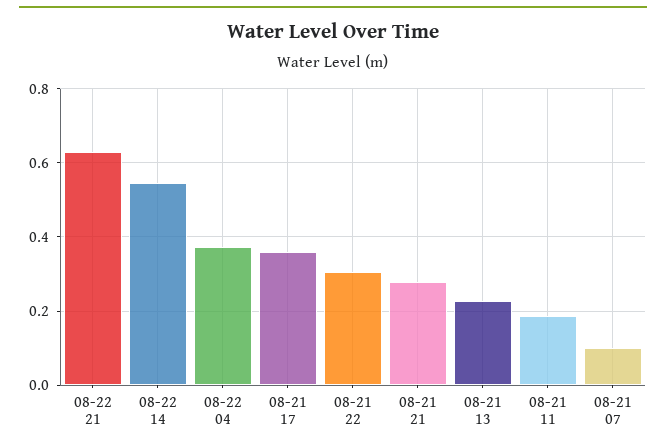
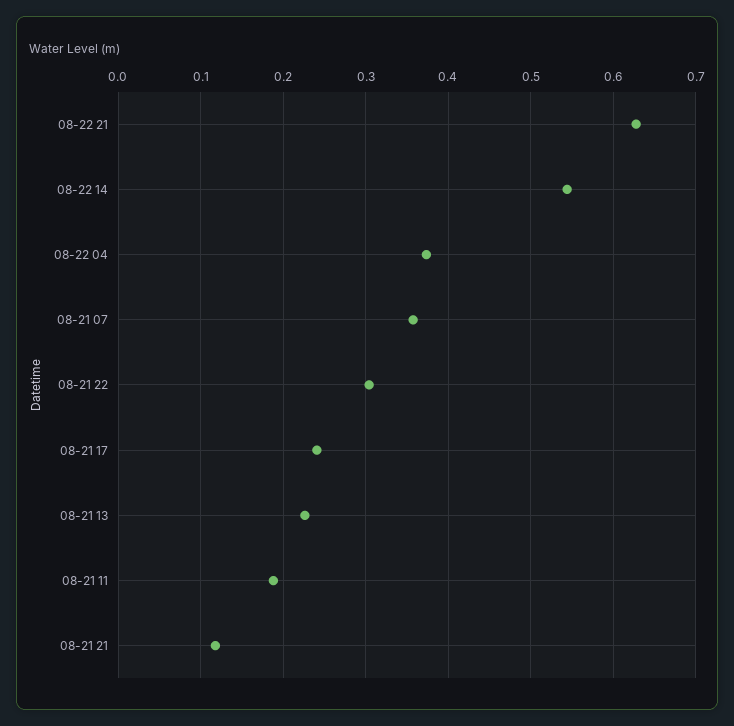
08-21 17: 0.36 -> 0.24
08-21 21: 0.28 -> 0.12
08-21 07: 0.1 -> 0.36

